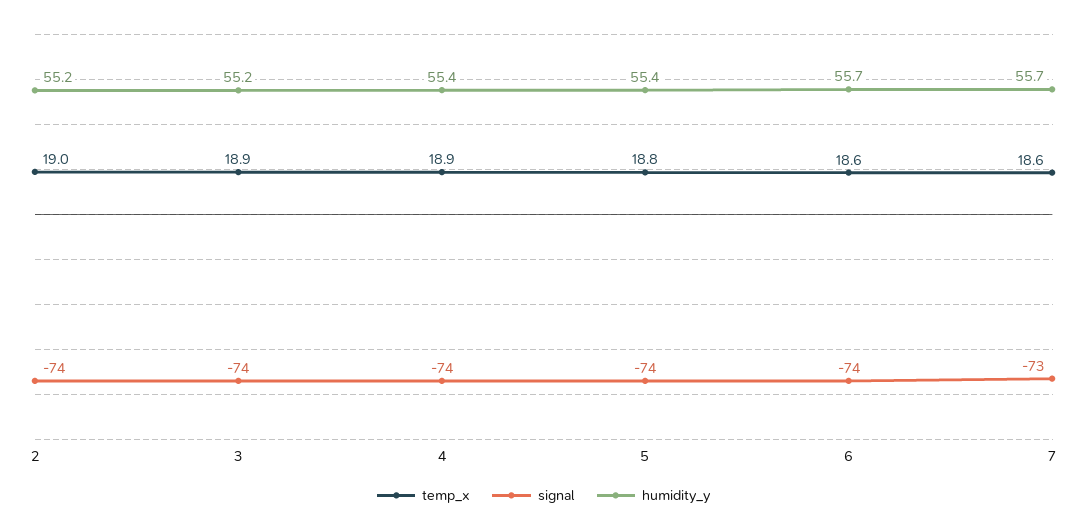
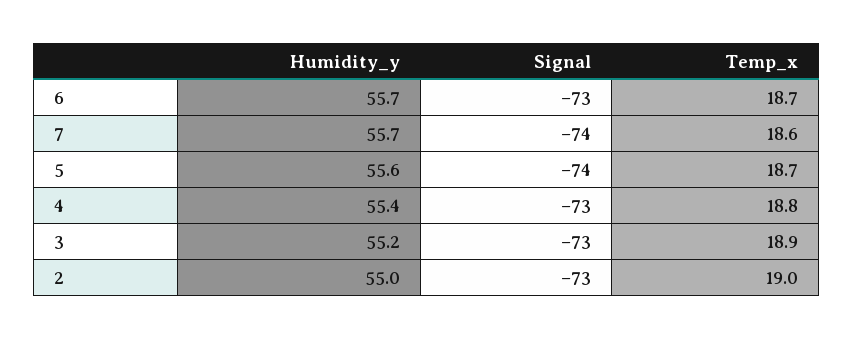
signal, 2: -74 -> -73
humidity_y, 2: 55.2 -> 55
signal, 3: -74 -> -73
temp_x, 4: 18.9 -> 18.8
signal, 4: -74 -> -73
temp_x, 5: 18.8 -> 18.7
humidity_y, 5: 55.4 -> 55.6
temp_x, 6: 18.6 -> 18.7
signal, 6: -74 -> -73
signal, 7: -73 -> -74

